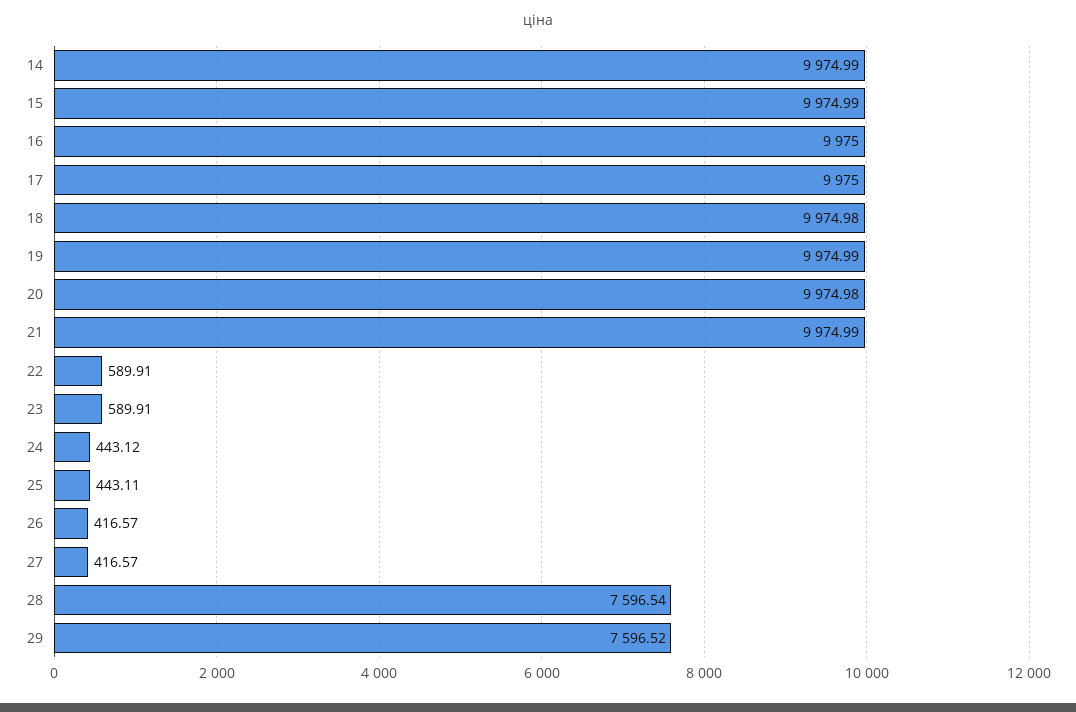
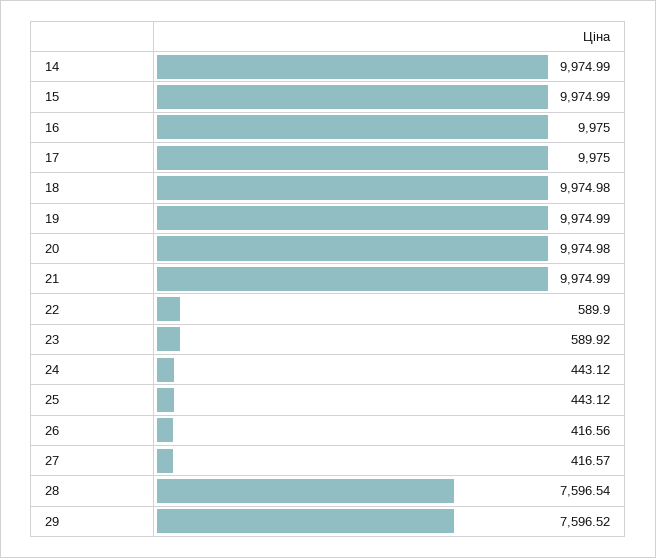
22: 589.91 -> 589.9
23: 589.91 -> 589.92
25: 443.11 -> 443.12
26: 416.57 -> 416.56

